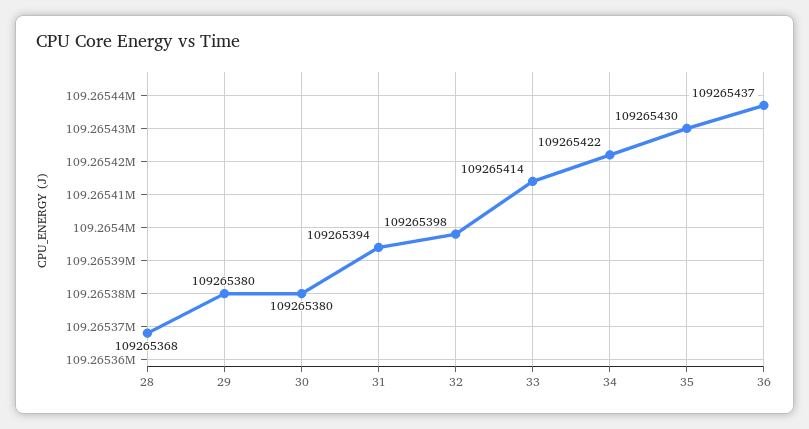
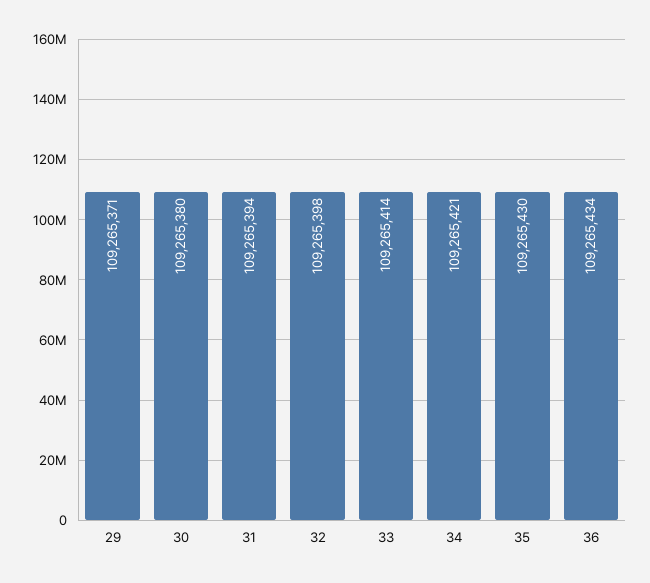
28: 109265368 -> none
29: 109265380 -> 109265371
34: 109265422 -> 109265421
36: 109265437 -> 109265434

